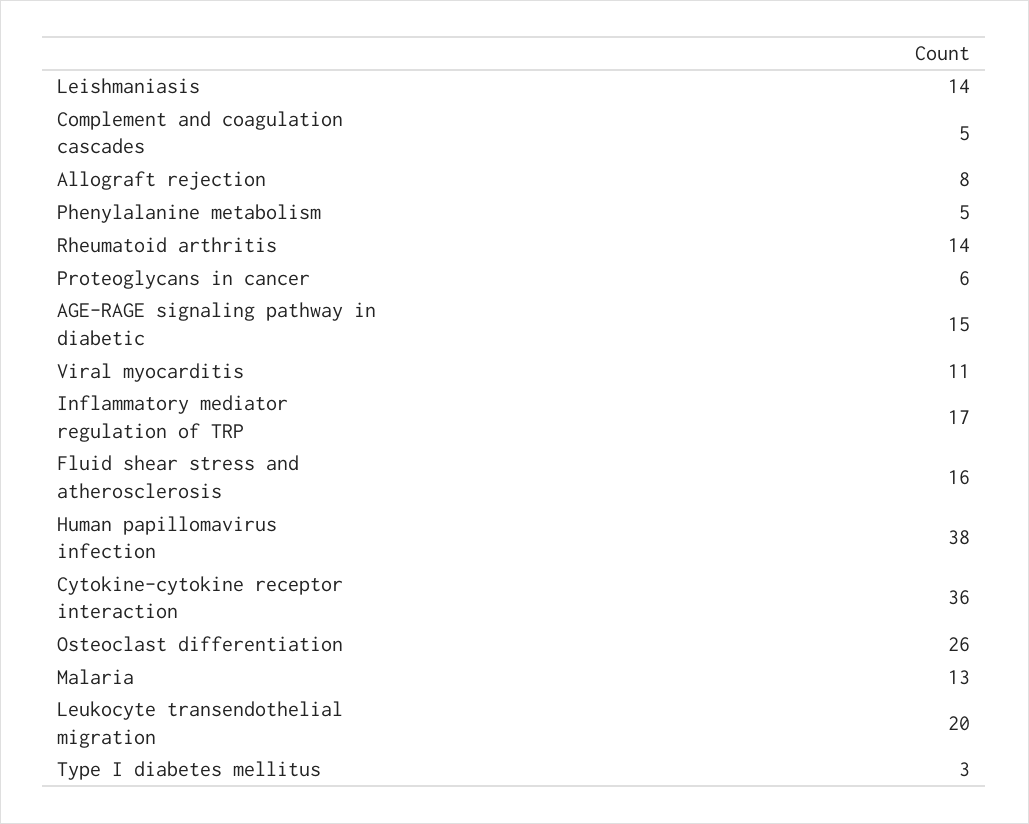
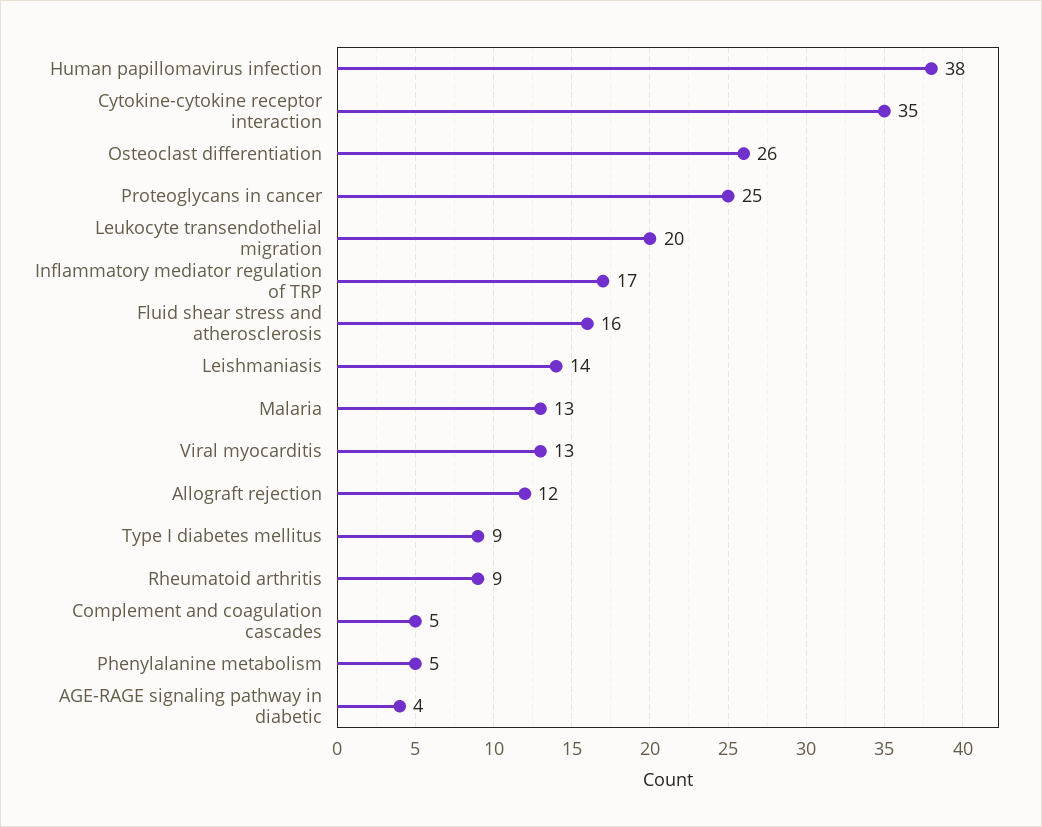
Allograft rejection: 8 -> 12
Rheumatoid arthritis: 14 -> 9
Proteoglycans in cancer: 6 -> 25
AGE-RAGE signaling pathway in diabetic: 15 -> 4
Viral myocarditis: 11 -> 13
Cytokine-cytokine receptor interaction: 36 -> 35
Type I diabetes mellitus: 3 -> 9

